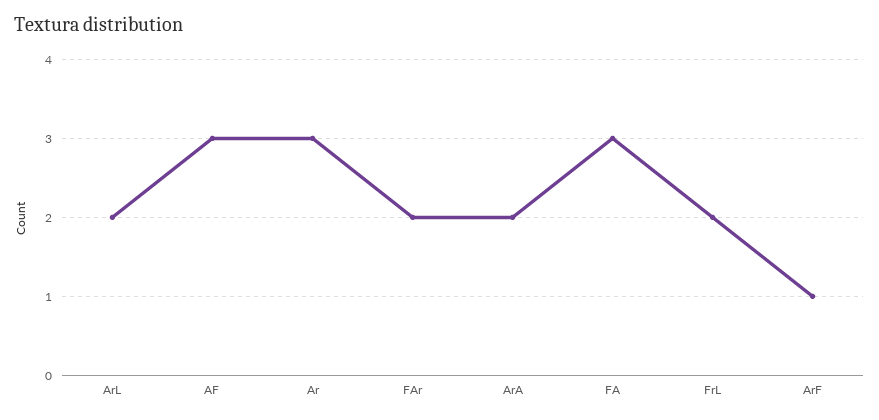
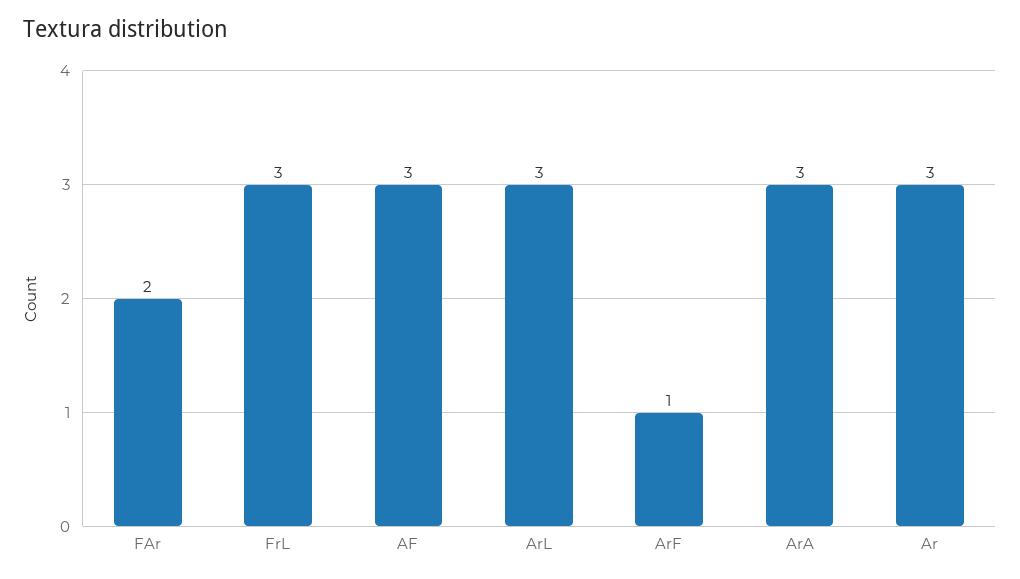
ArL: 2 -> 3
ArA: 2 -> 3
FA: 3 -> none
FrL: 2 -> 3

